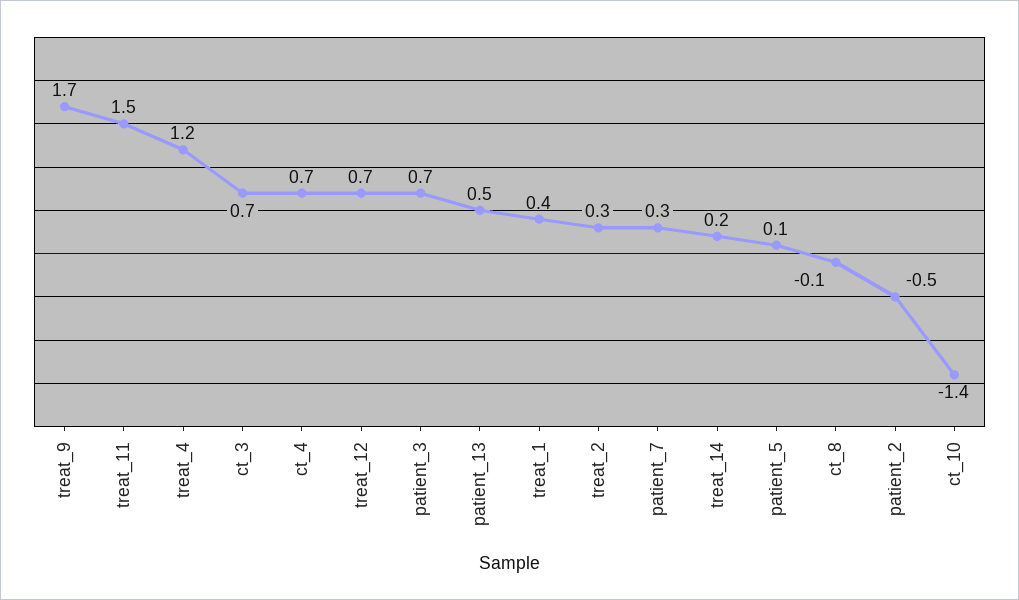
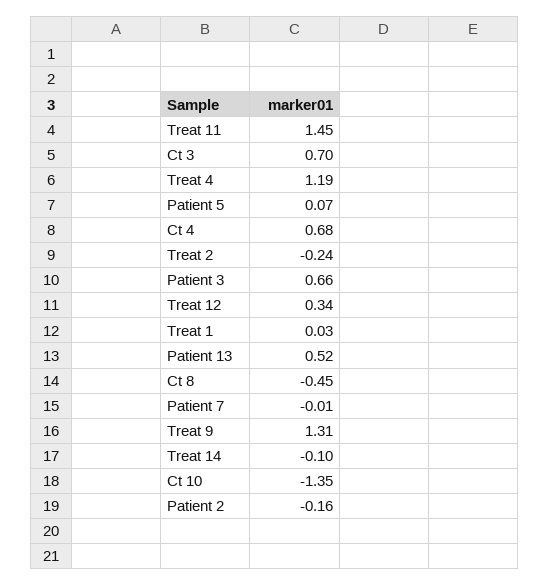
treat_9: 1.7 -> 1.31
treat_12: 0.7 -> 0.34
treat_1: 0.4 -> 0.03
treat_2: 0.3 -> -0.24
patient_7: 0.3 -> -0.01
treat_14: 0.2 -> -0.1
ct_8: -0.1 -> -0.45
patient_2: -0.5 -> -0.16

